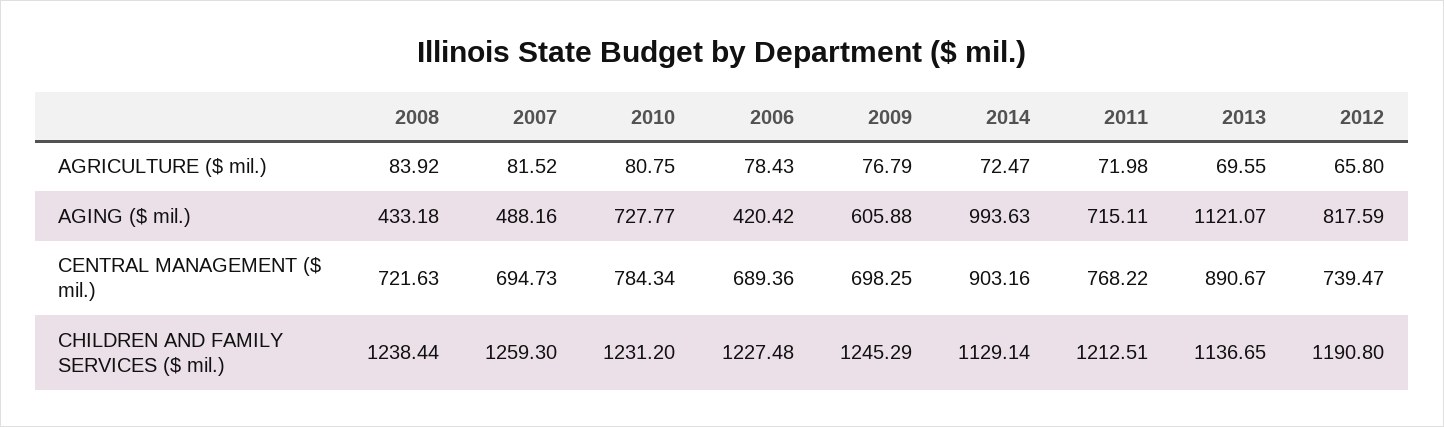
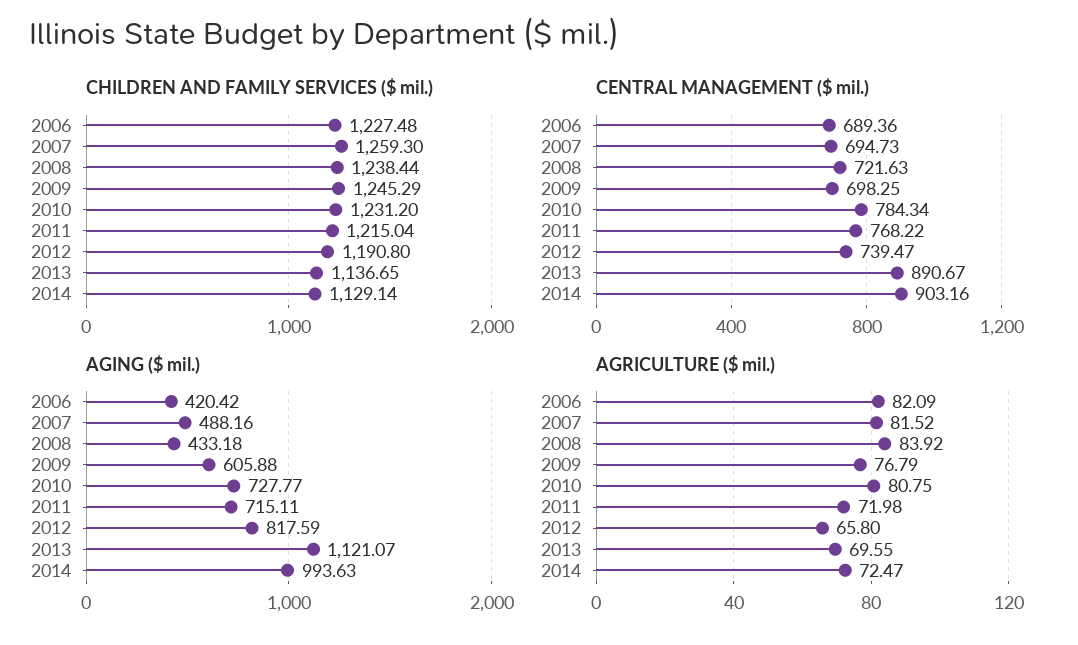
AGRICULTURE ($ mil.), 2006: 78.43 -> 82.09
CHILDREN AND FAMILY SERVICES ($ mil.), 2011: 1212.51 -> 1215.04

